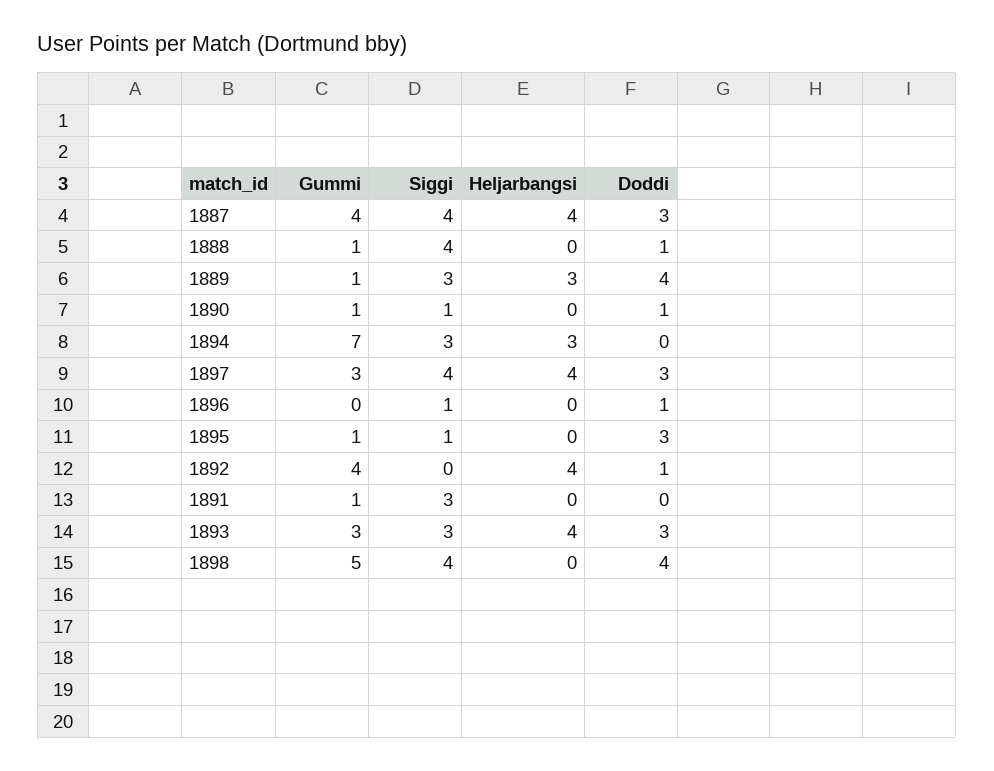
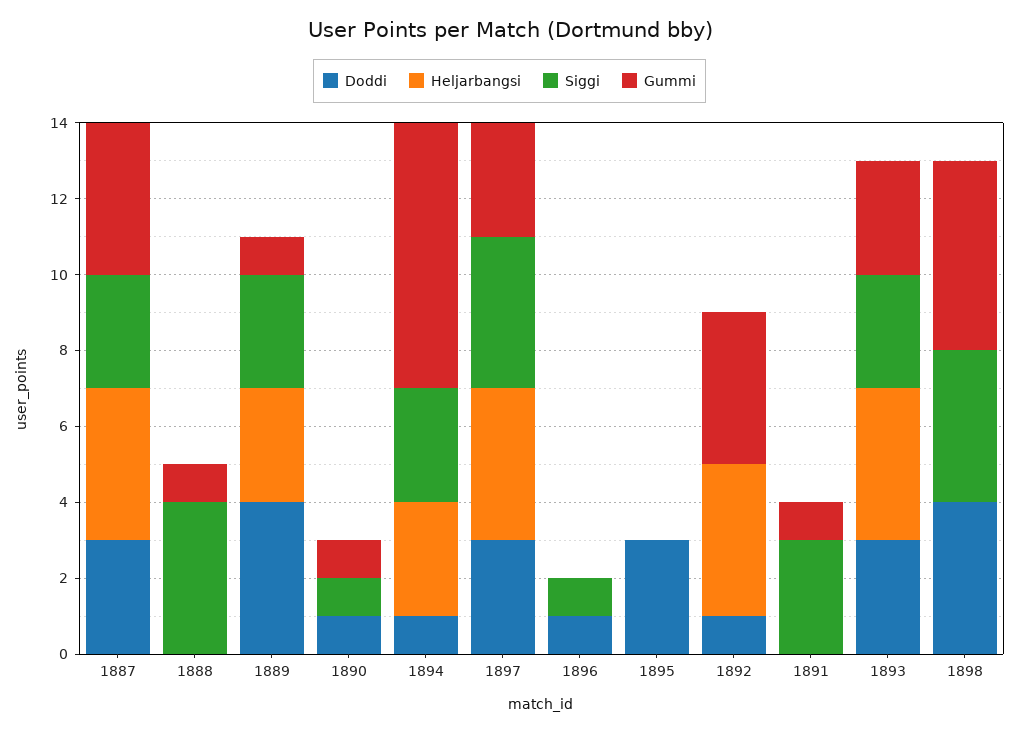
Siggi, 1887: 4 -> 3
Doddi, 1888: 1 -> 0
Doddi, 1894: 0 -> 1
Gummi, 1895: 1 -> 0
Siggi, 1895: 1 -> 0

